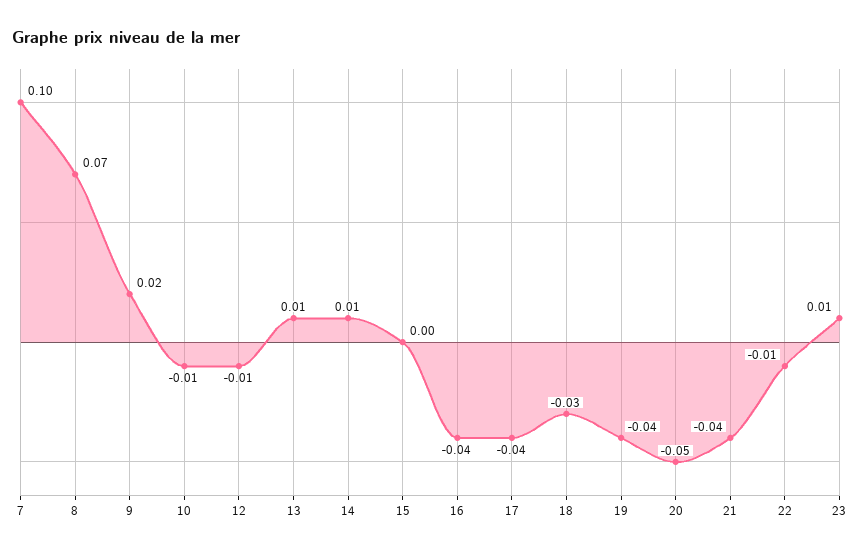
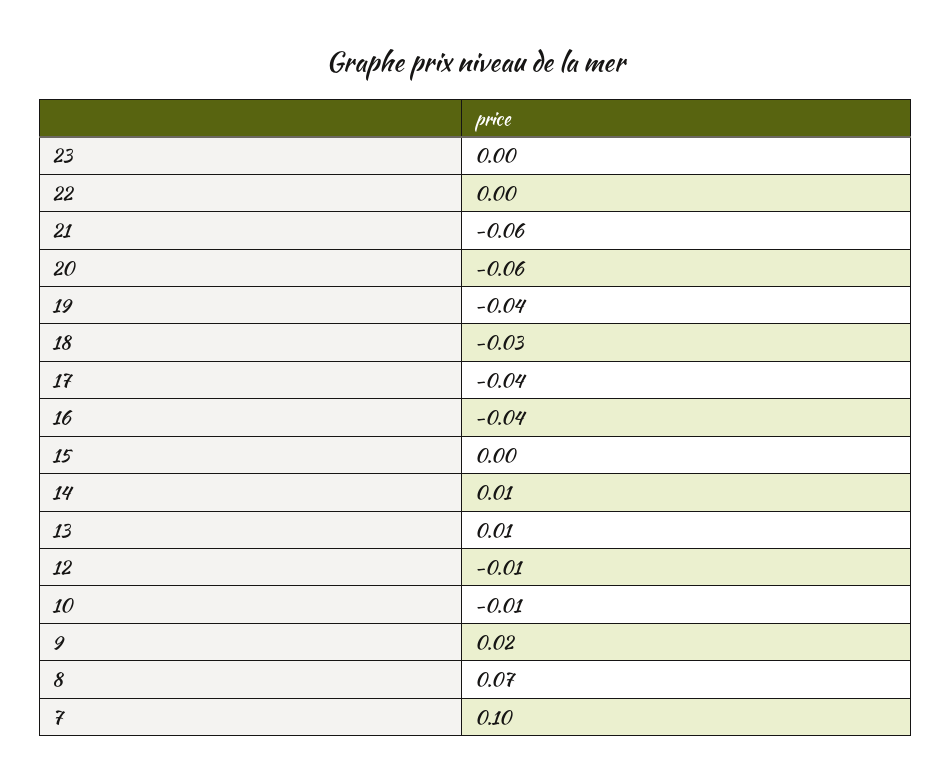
20: -0.05 -> -0.06
21: -0.04 -> -0.06
22: -0.01 -> 0
23: 0.01 -> 0

